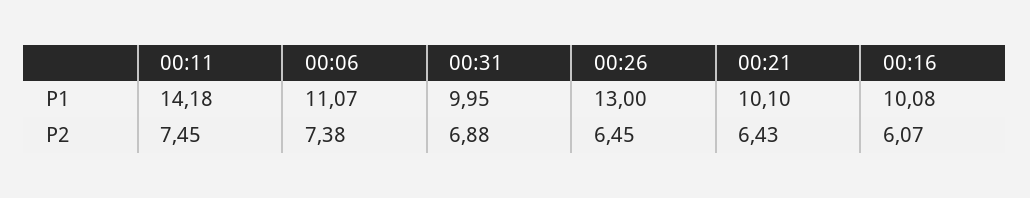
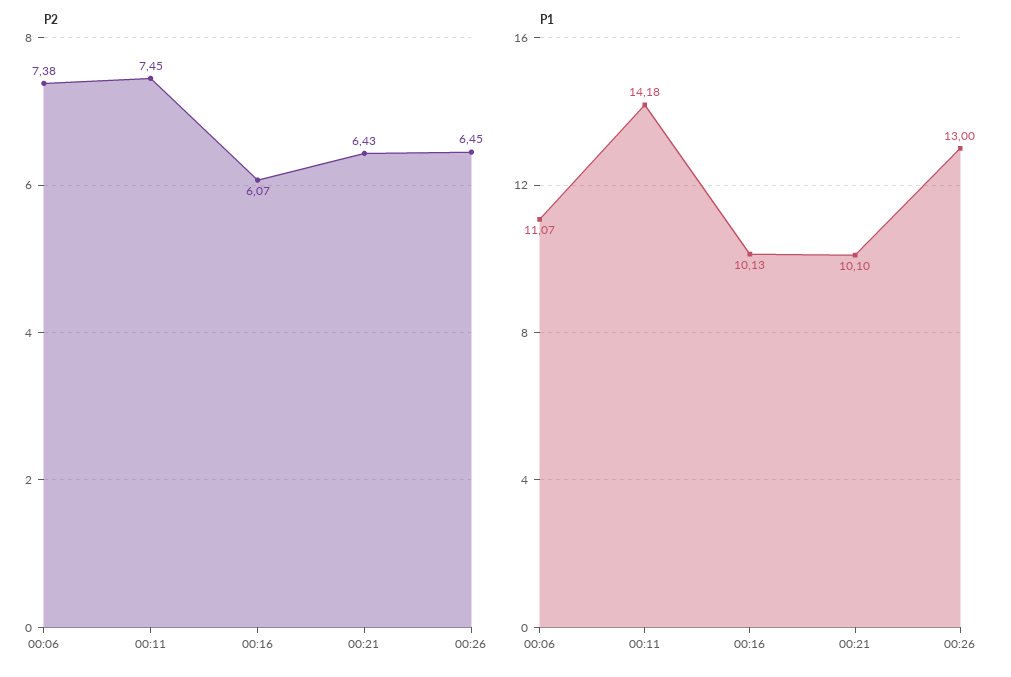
P1, 00:31: 9.95 -> none
P1, 00:16: 10.08 -> 10.13
P2, 00:31: 6.88 -> none

